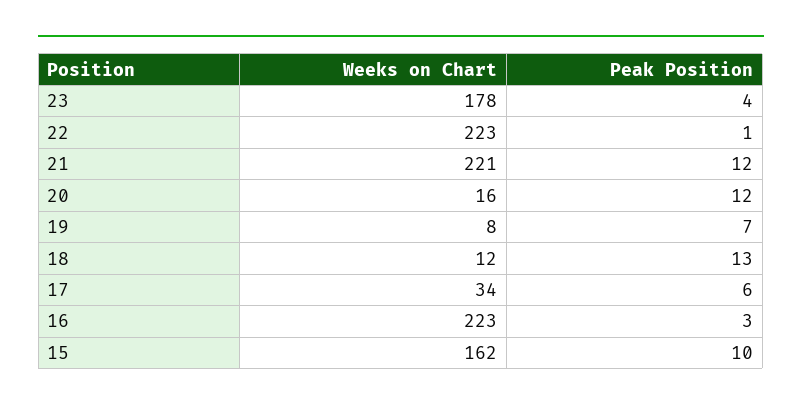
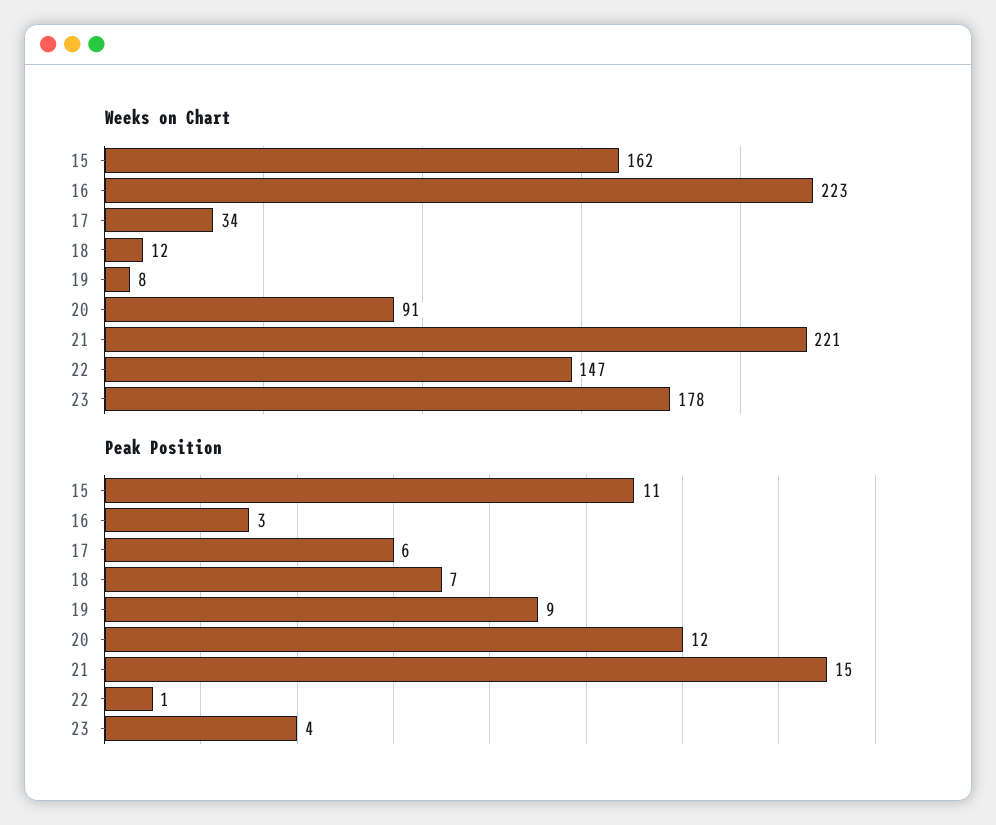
Weeks on Chart, 22: 223 -> 147
Peak Position, 21: 12 -> 15
Weeks on Chart, 20: 16 -> 91
Peak Position, 19: 7 -> 9
Peak Position, 18: 13 -> 7
Peak Position, 15: 10 -> 11

